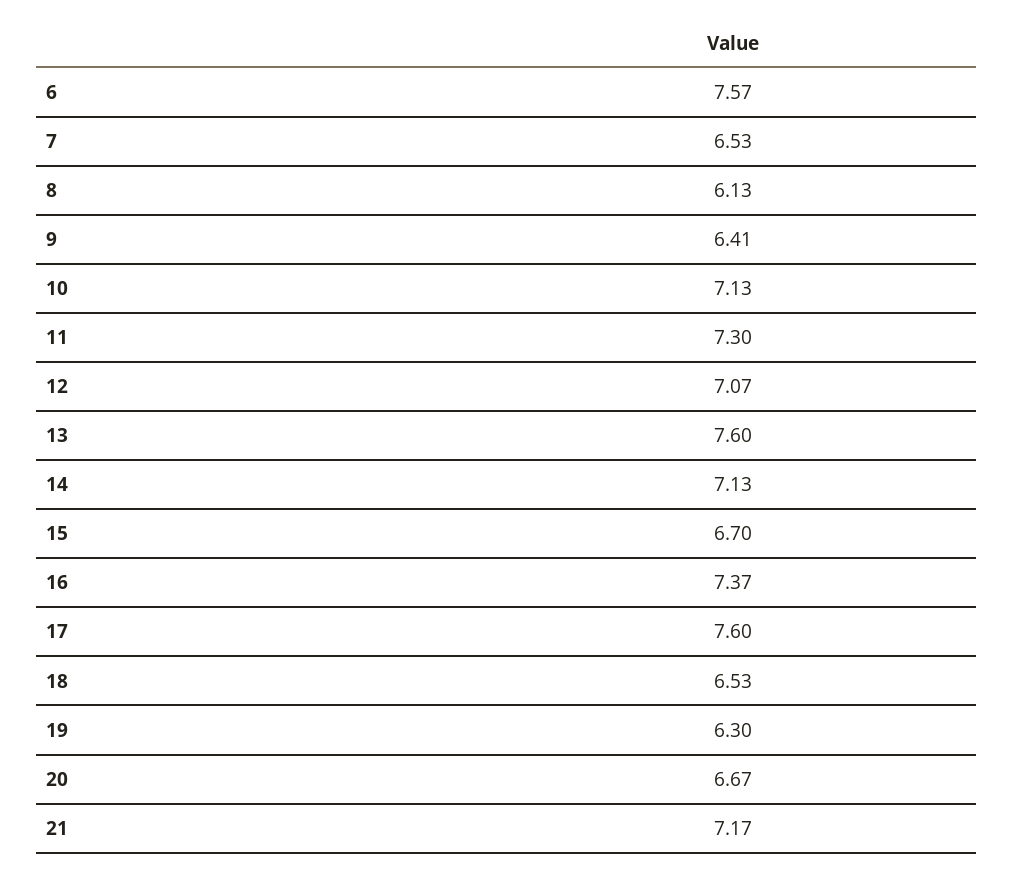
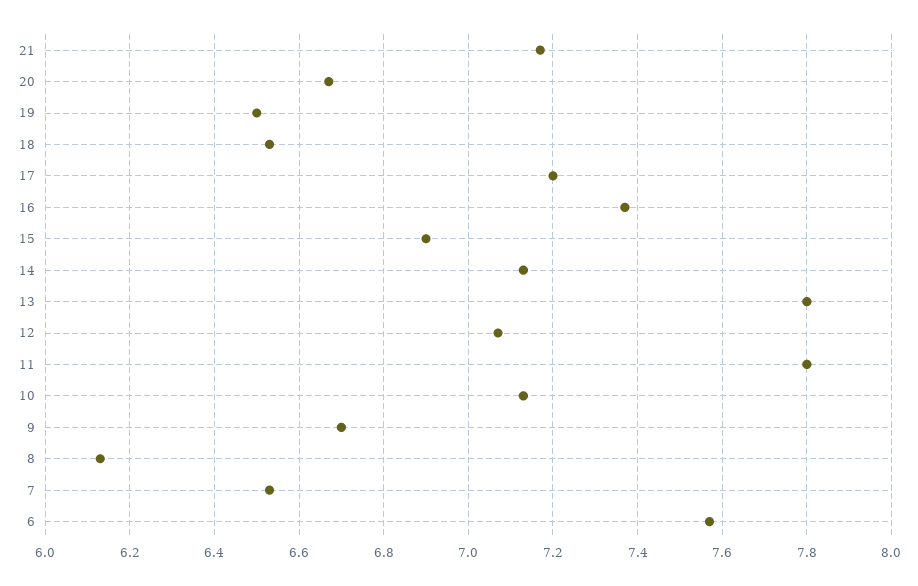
9: 6.41 -> 6.7
11: 7.3 -> 7.8
13: 7.6 -> 7.8
15: 6.7 -> 6.9
17: 7.6 -> 7.2
19: 6.3 -> 6.5

